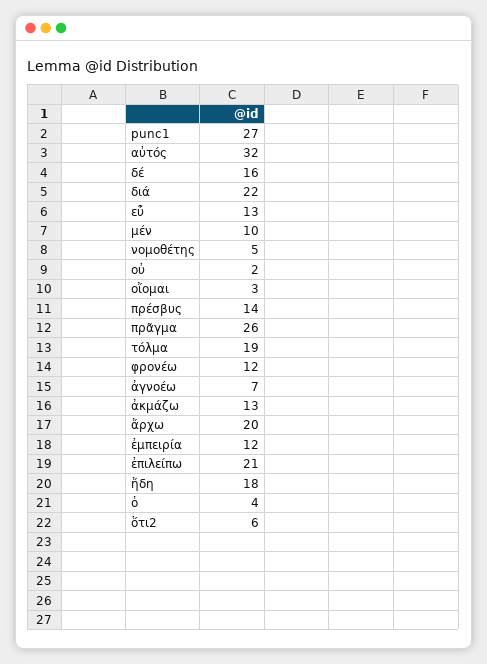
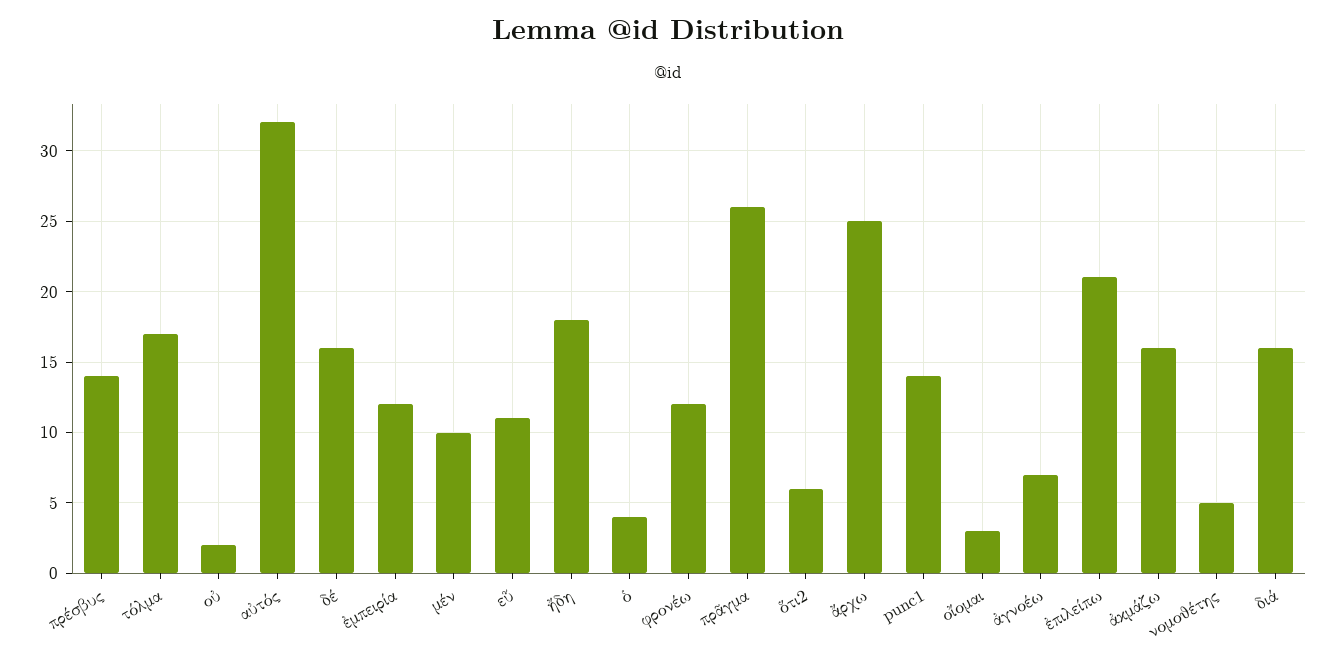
punc1: 27 -> 14
διά: 22 -> 16
εὖ: 13 -> 11
τόλμα: 19 -> 17
ἀκμάζω: 13 -> 16
ἄρχω: 20 -> 25

